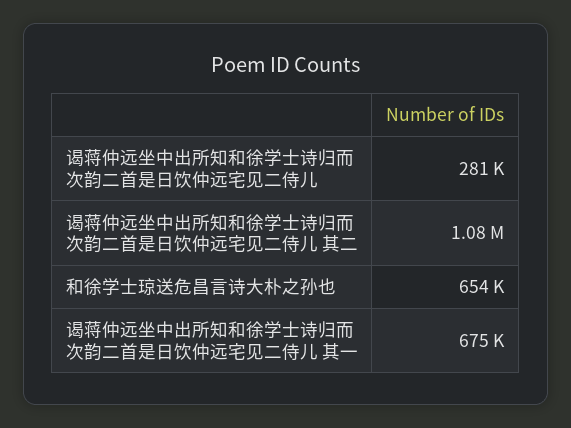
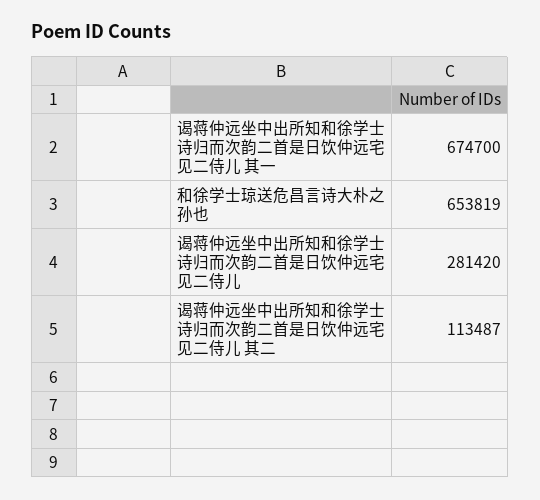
谒蒋仲远坐中出所知和徐学士诗归而次韵二首是日饮仲远宅见二侍儿 其二: 1080000 -> 113487

